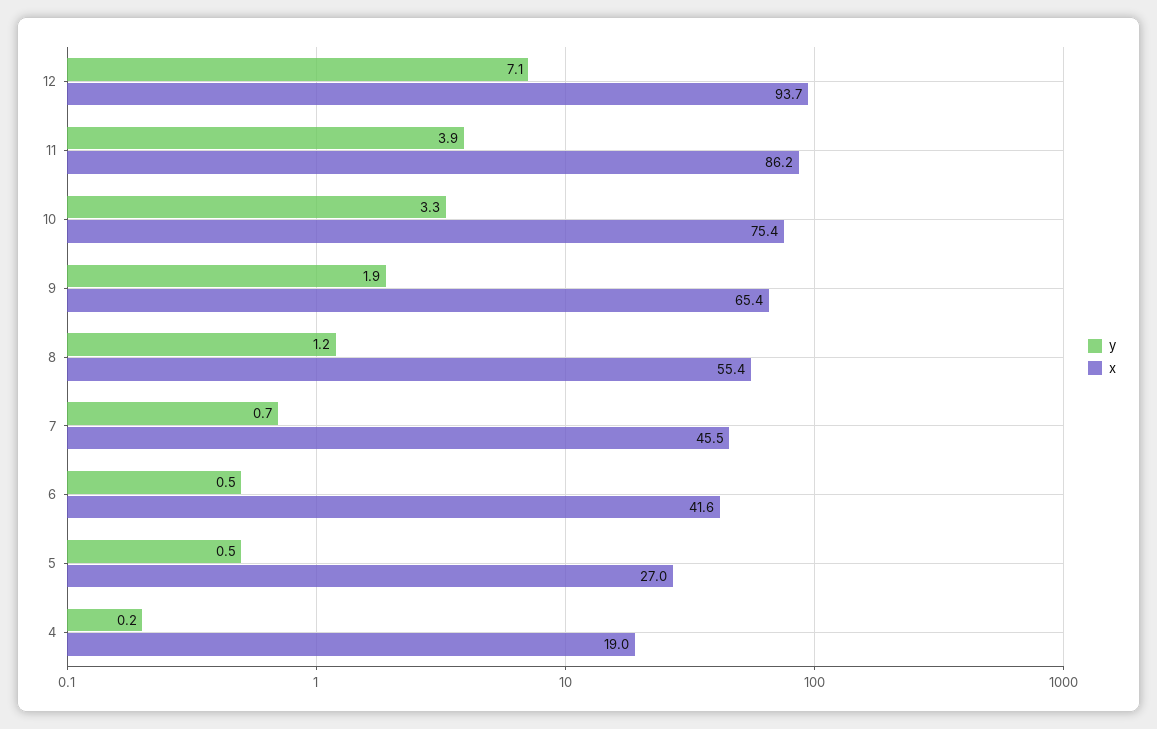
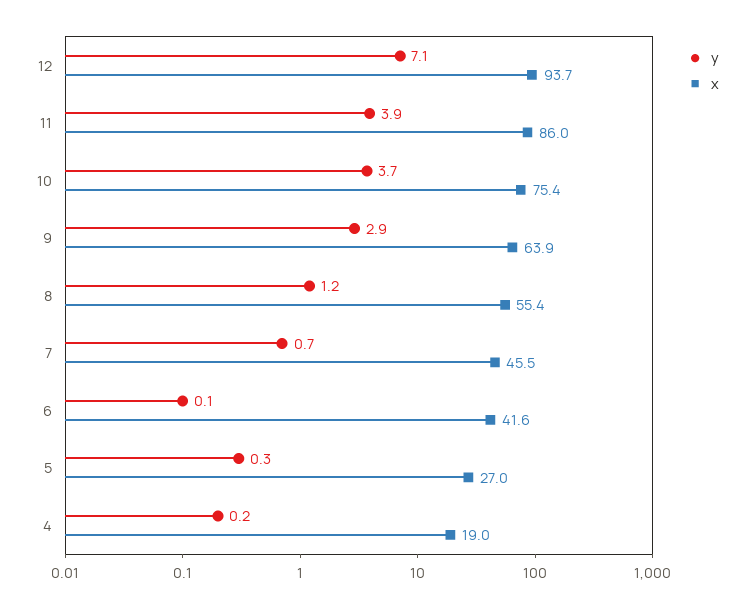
x, 11: 86.2 -> 86
y, 10: 3.3 -> 3.7
y, 9: 1.9 -> 2.9
x, 9: 65.4 -> 63.9
y, 6: 0.5 -> 0.1
y, 5: 0.5 -> 0.3

